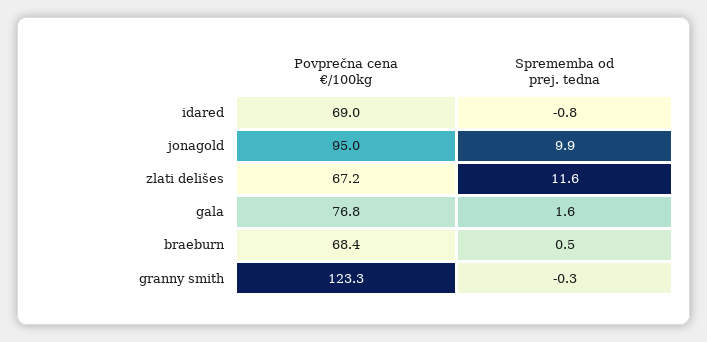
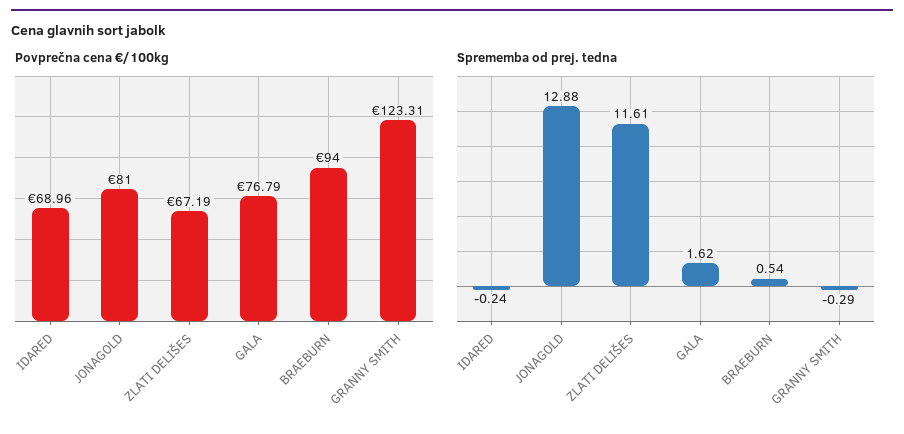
Sprememba od prej. tedna, idared: -0.8 -> -0.24
Povprečna cena €/100kg, jonagold: 95 -> 81
Sprememba od prej. tedna, jonagold: 9.9 -> 12.88
Povprečna cena €/100kg, braeburn: 68.4 -> 94

